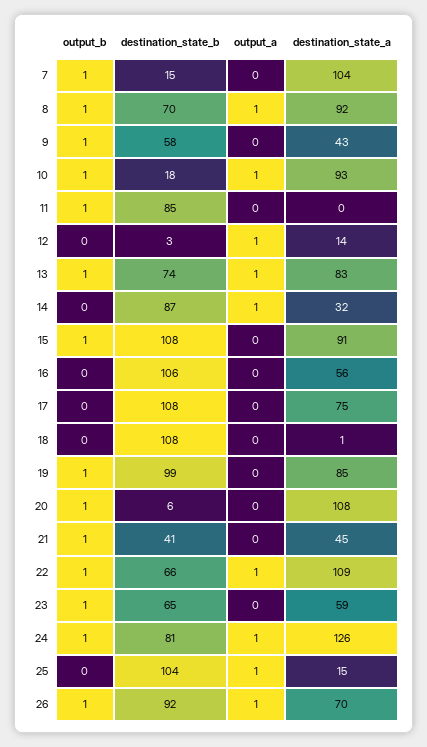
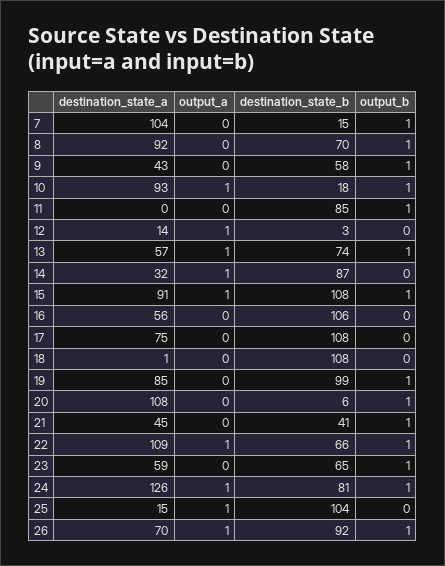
output_a, 8: 1 -> 0
destination_state_a, 13: 83 -> 57
output_a, 15: 0 -> 1

